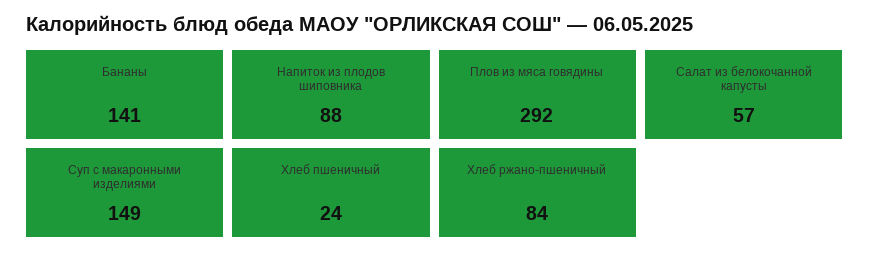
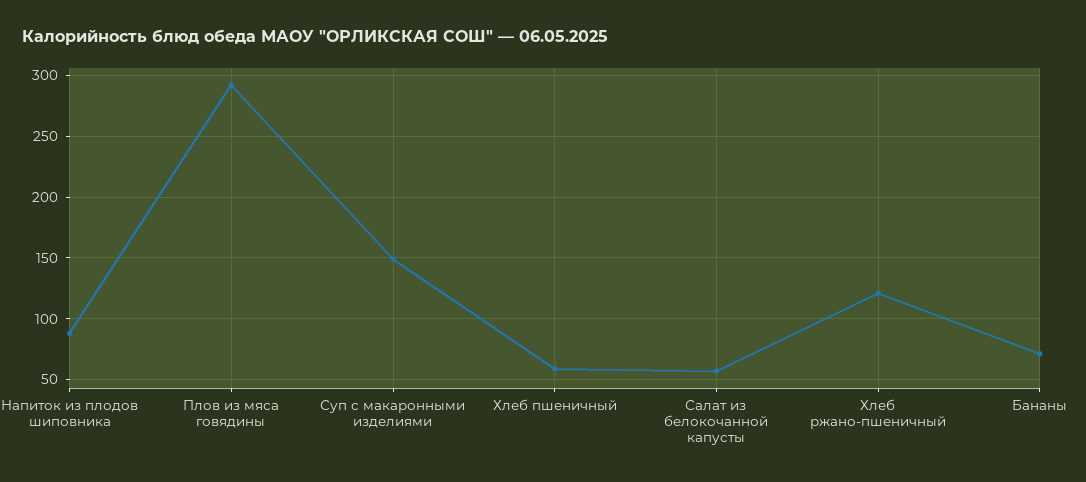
Бананы: 141 -> 70
Хлеб пшеничный: 24 -> 60
Хлеб ржано-пшеничный: 84 -> 120

